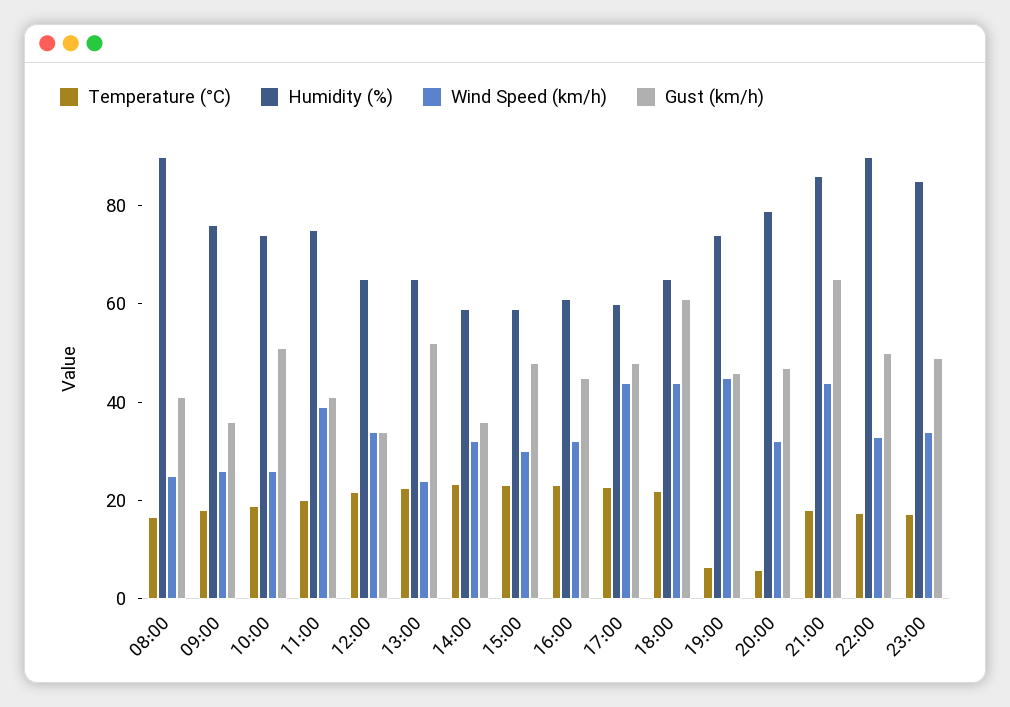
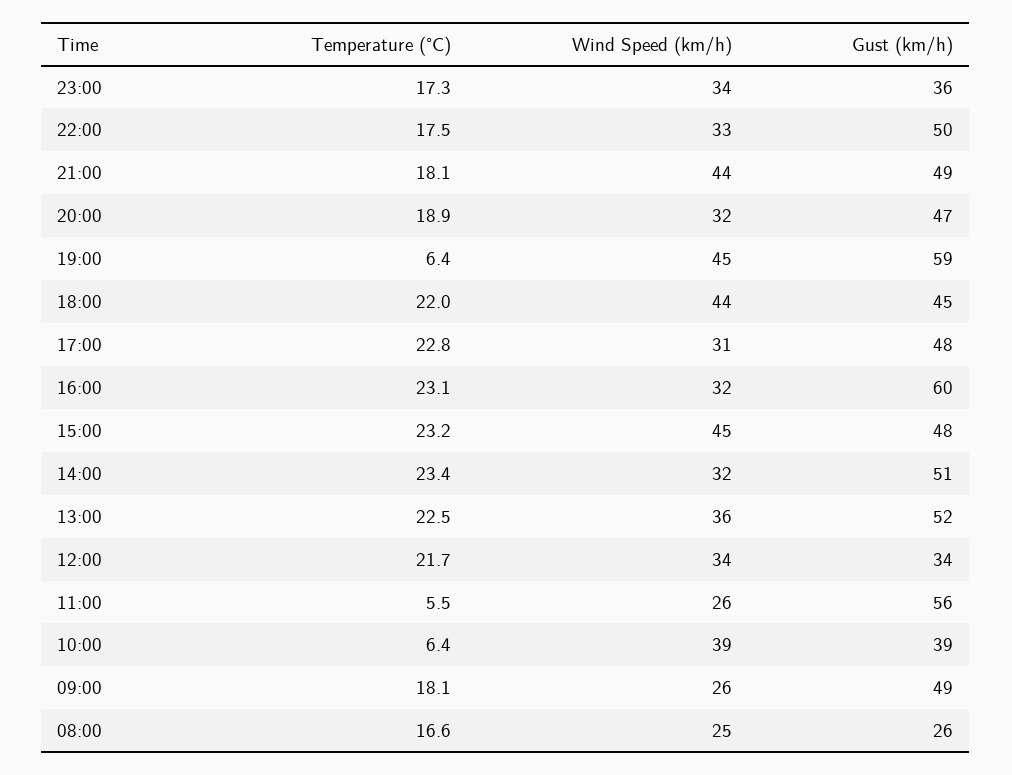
Humidity (%), 08:00: 90 -> none
Gust (km/h), 08:00: 40 -> 26
Humidity (%), 09:00: 75 -> none
Gust (km/h), 09:00: 35 -> 49
Temperature (°C), 10:00: 20 -> 6.4
Humidity (%), 10:00: 75 -> none
Wind Speed (km/h), 10:00: 25 -> 39
Gust (km/h), 10:00: 50 -> 39
Temperature (°C), 11:00: 20 -> 5.5
Humidity (%), 11:00: 75 -> none
Wind Speed (km/h), 11:00: 40 -> 26
Gust (km/h), 11:00: 40 -> 56
Humidity (%), 12:00: 65 -> none
Humidity (%), 13:00: 65 -> none
Wind Speed (km/h), 13:00: 25 -> 36
Humidity (%), 14:00: 60 -> none
Gust (km/h), 14:00: 35 -> 51
Humidity (%), 15:00: 60 -> none
Wind Speed (km/h), 15:00: 30 -> 45
Humidity (%), 16:00: 60 -> none
Gust (km/h), 16:00: 45 -> 60
Humidity (%), 17:00: 60 -> none
Wind Speed (km/h), 17:00: 45 -> 31
Humidity (%), 18:00: 65 -> none
Gust (km/h), 18:00: 60 -> 45
Humidity (%), 19:00: 75 -> none
Gust (km/h), 19:00: 45 -> 59
Temperature (°C), 20:00: 5 -> 18.9
Humidity (%), 20:00: 80 -> none
Humidity (%), 21:00: 85 -> none
Gust (km/h), 21:00: 65 -> 49
Humidity (%), 22:00: 90 -> none
Humidity (%), 23:00: 85 -> none
Gust (km/h), 23:00: 50 -> 36

